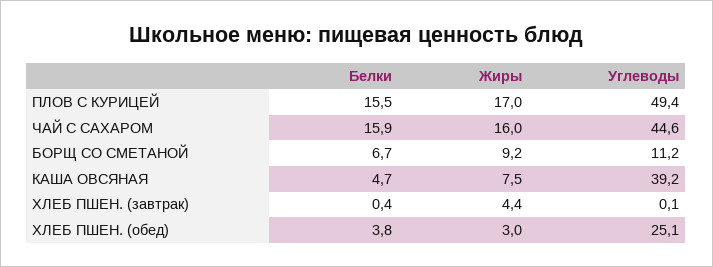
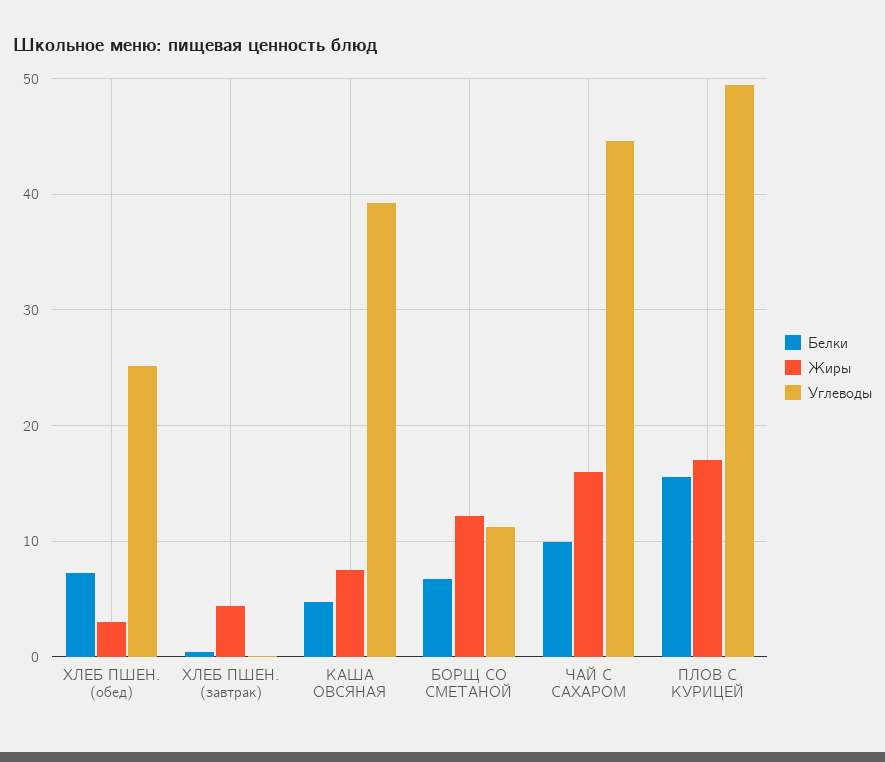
Белки, ЧАЙ С САХАРОМ: 15.9 -> 10
Жиры, БОРЩ СО СМЕТАНОЙ: 9.2 -> 12
Белки, ХЛЕБ ПШЕН. (обед): 3.8 -> 7

